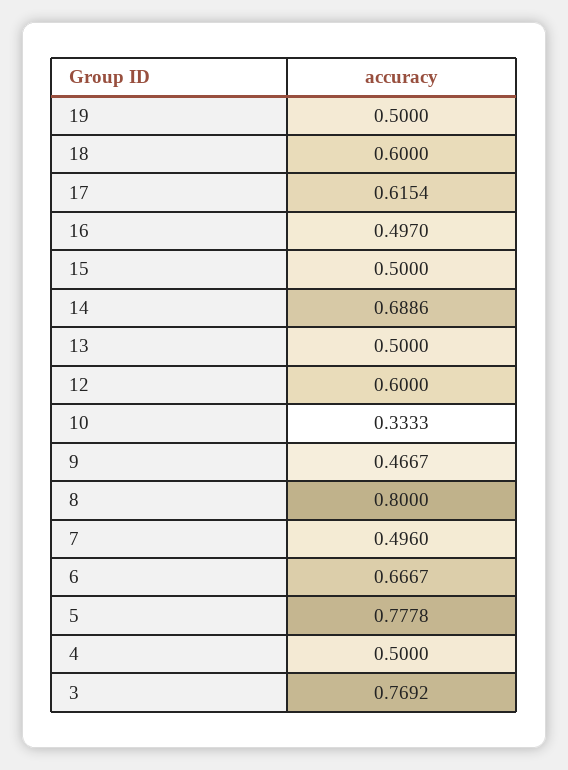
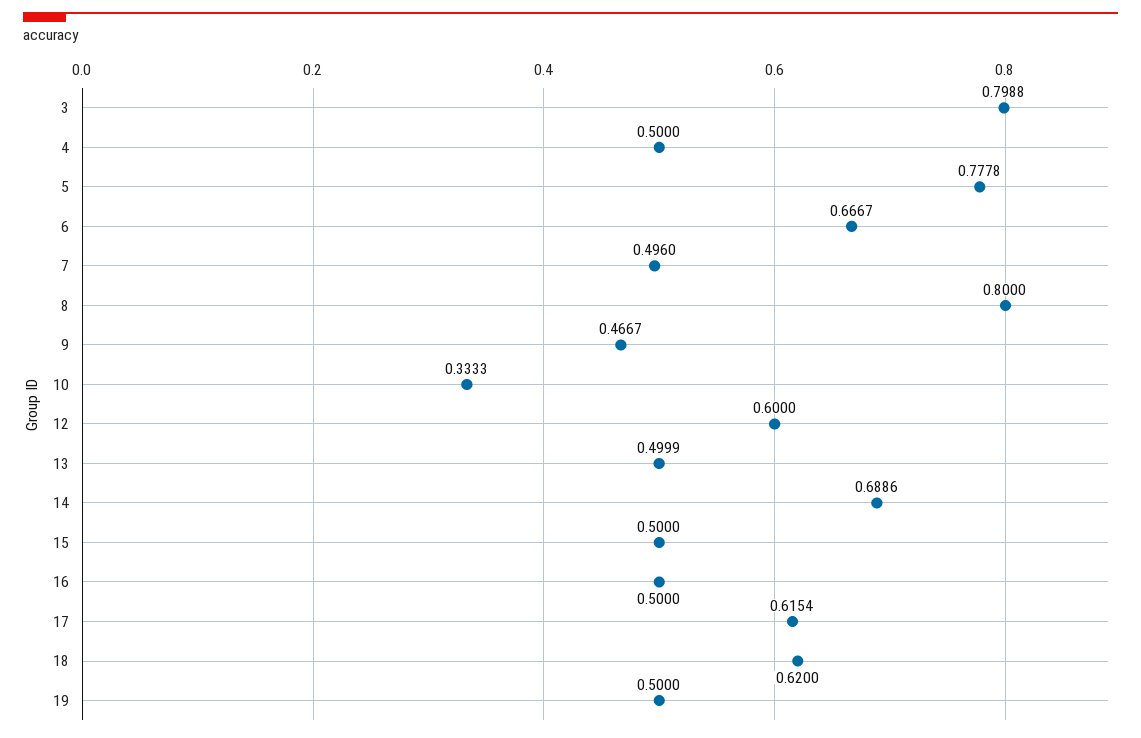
18: 0.6 -> 0.62
16: 0.497 -> 0.5
13: 0.5 -> 0.4999
3: 0.7692 -> 0.7988

